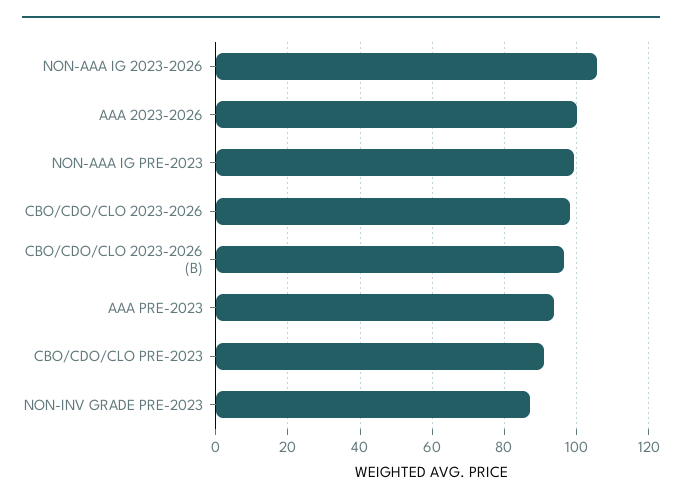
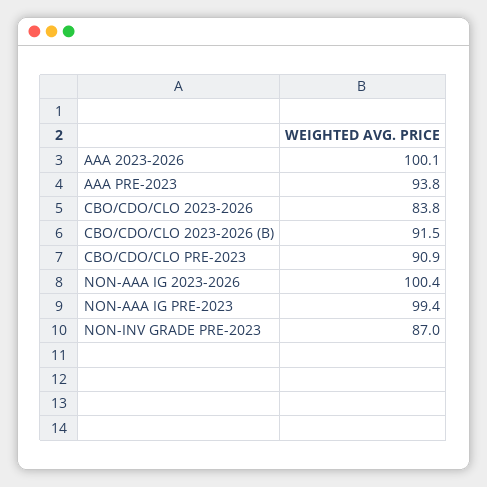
NON-AAA IG 2023-2026: 106 -> 100.4
CBO/CDO/CLO 2023-2026: 98 -> 83.8
CBO/CDO/CLO 2023-2026 (B): 96 -> 91.5

